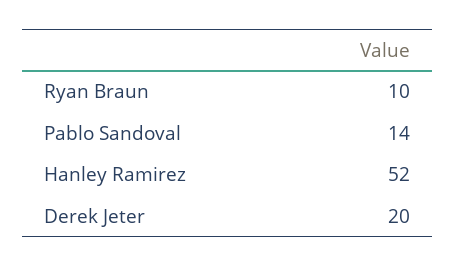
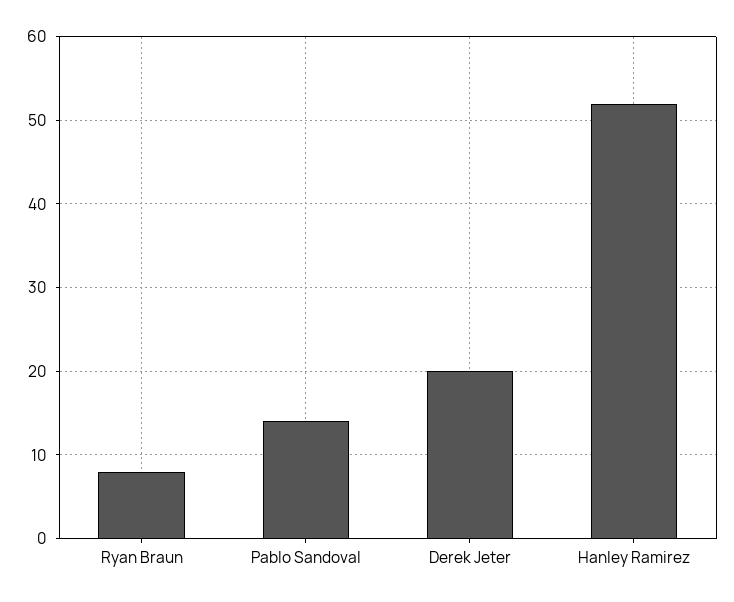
Ryan Braun: 10 -> 8

